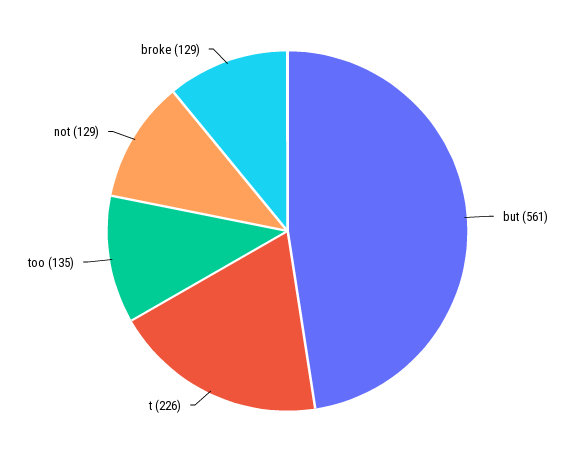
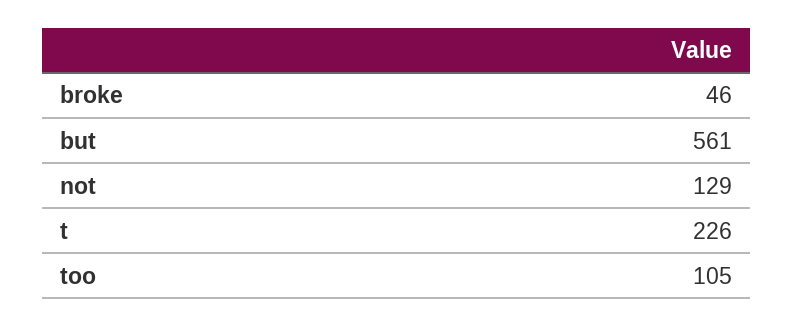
too: 135 -> 105
broke: 129 -> 46

